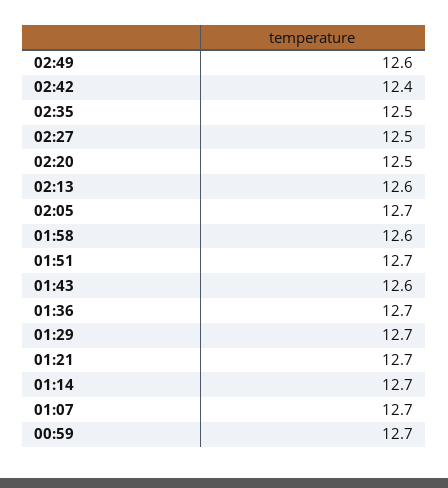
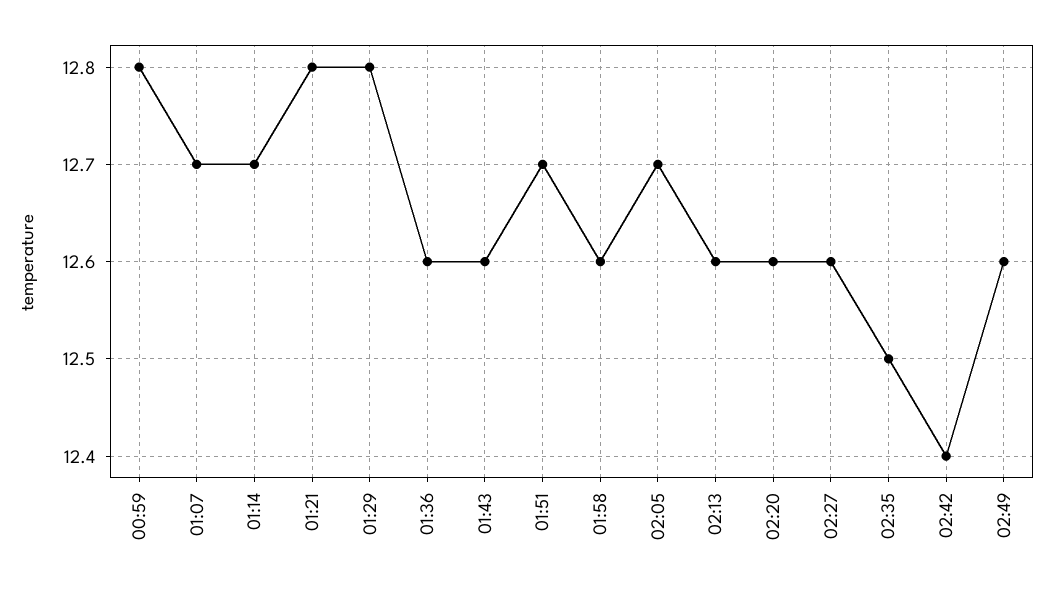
02:27: 12.5 -> 12.6
02:20: 12.5 -> 12.6
01:36: 12.7 -> 12.6
01:29: 12.7 -> 12.8
01:21: 12.7 -> 12.8
00:59: 12.7 -> 12.8

